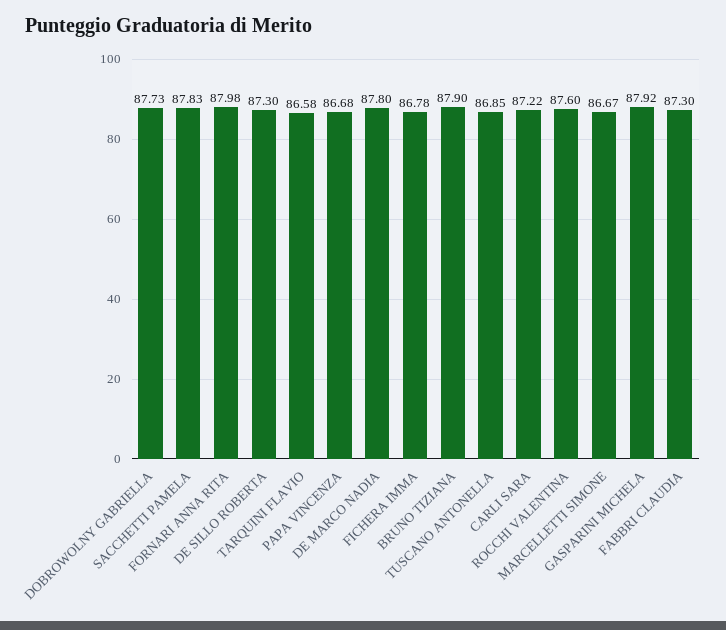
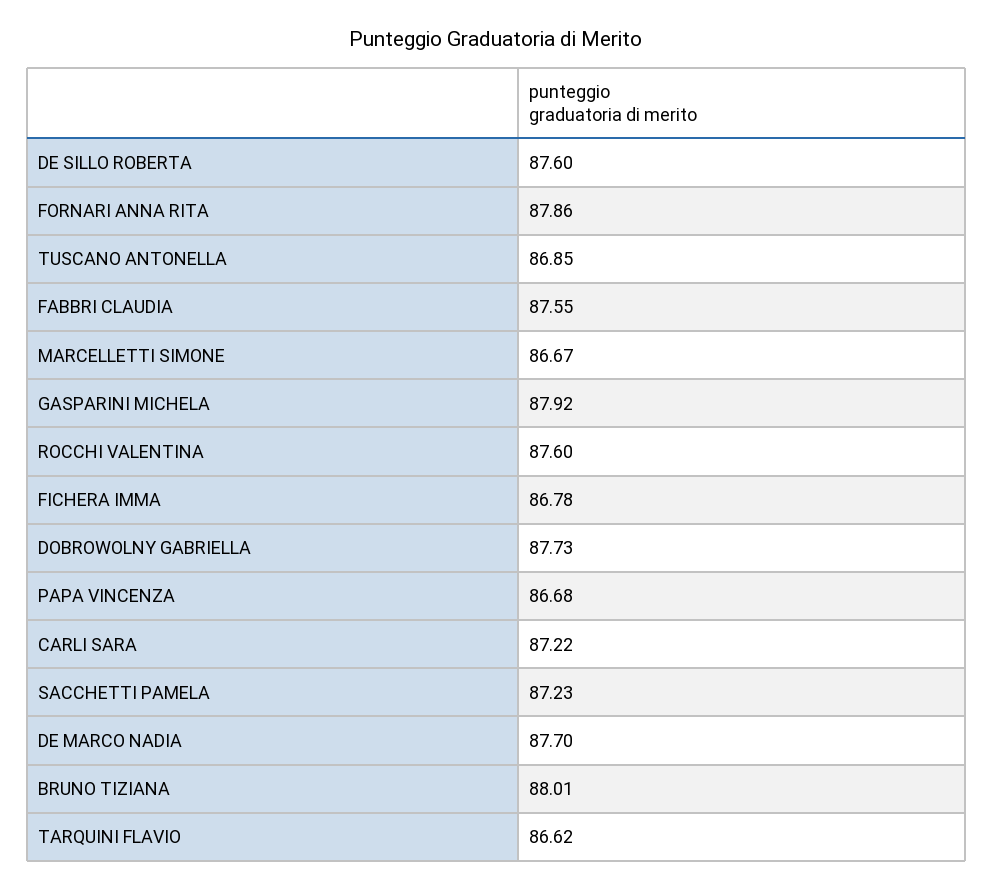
SACCHETTI PAMELA: 87.83 -> 87.23
FORNARI ANNA RITA: 87.98 -> 87.86
DE SILLO ROBERTA: 87.3 -> 87.6
TARQUINI FLAVIO: 86.58 -> 86.62
DE MARCO NADIA: 87.8 -> 87.7
BRUNO TIZIANA: 87.9 -> 88.01
FABBRI CLAUDIA: 87.3 -> 87.55

